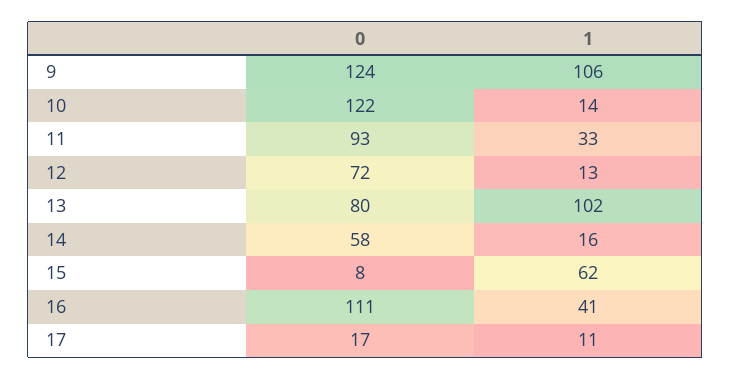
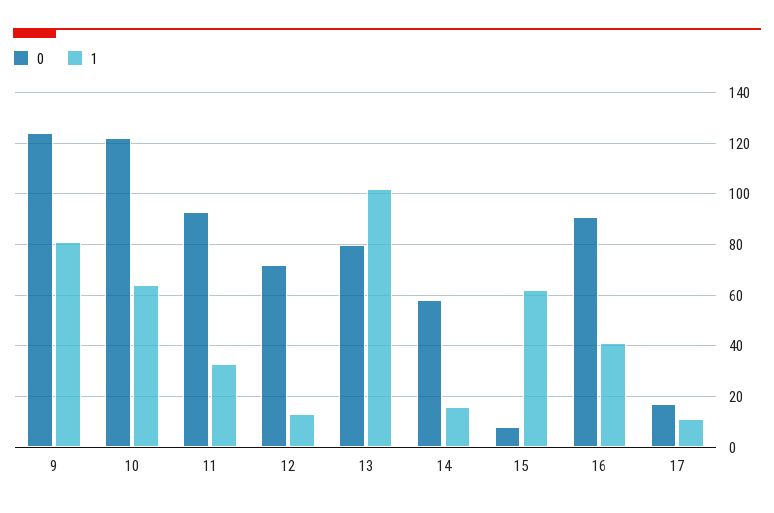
1, 9: 106 -> 80
1, 10: 14 -> 65
0, 16: 111 -> 90

